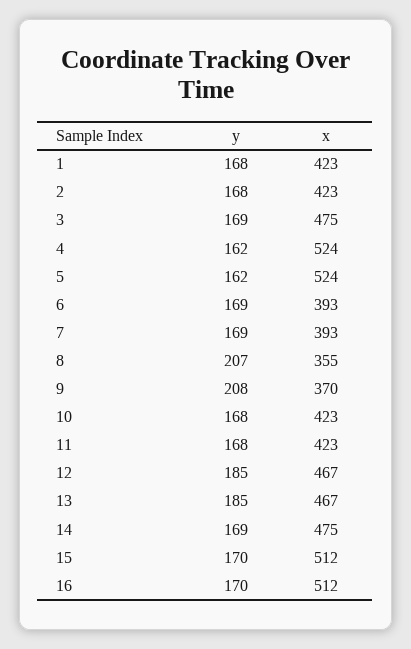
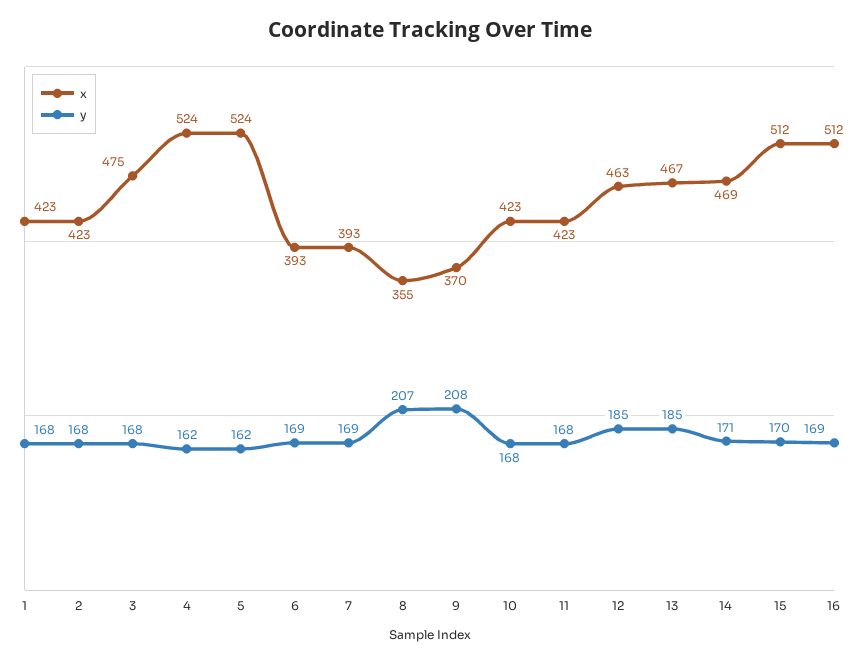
y, 3: 169 -> 168
x, 12: 467 -> 463
y, 14: 169 -> 171
x, 14: 475 -> 469
y, 16: 170 -> 169

